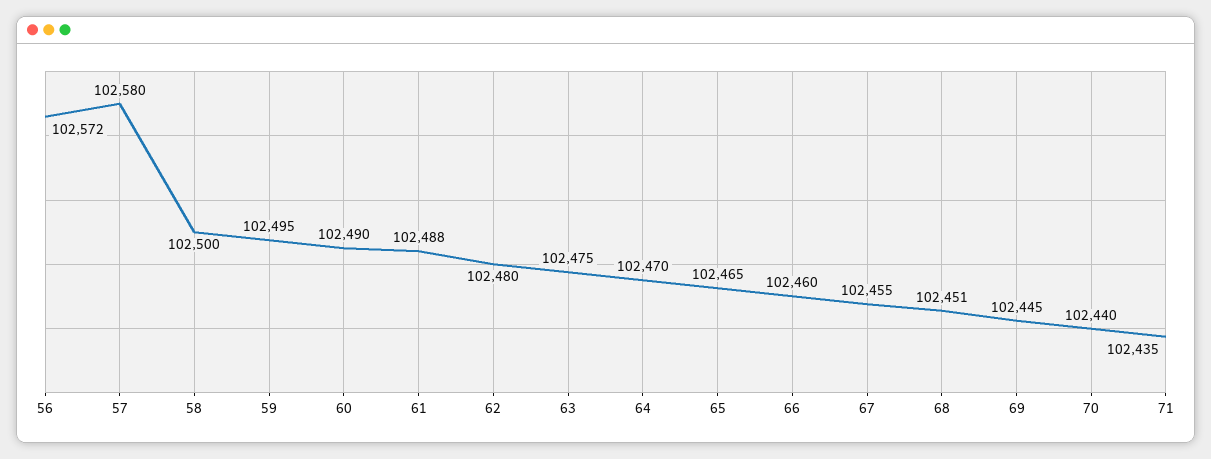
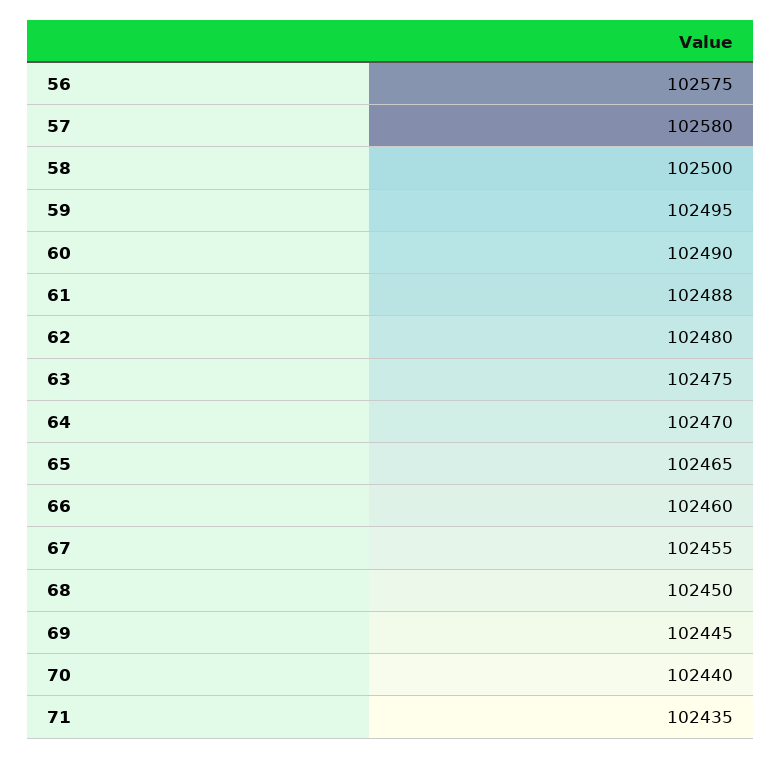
56: 102572 -> 102575
68: 102451 -> 102450

